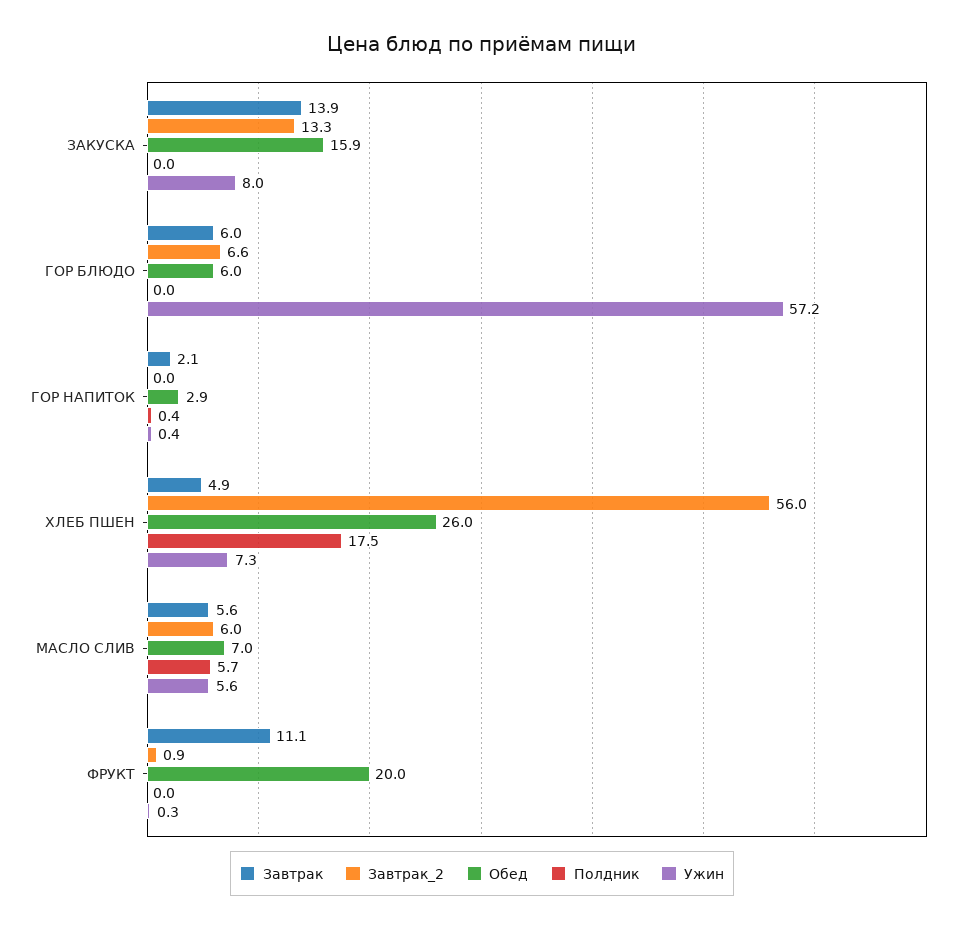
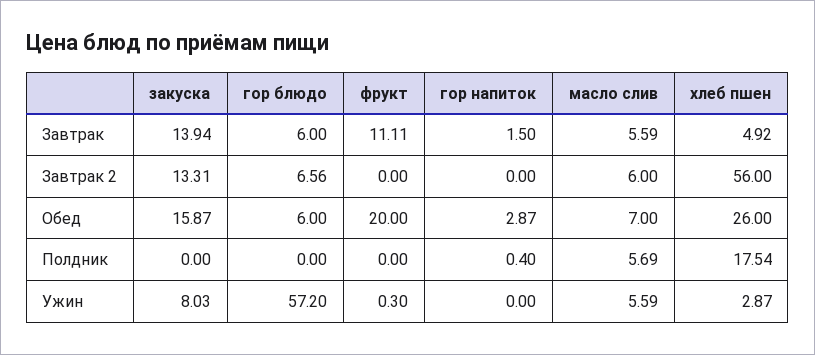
Завтрак, ГОР НАПИТОК: 2.1 -> 1.5
Ужин, ГОР НАПИТОК: 0.4 -> 0
Ужин, ХЛЕБ ПШЕН: 7.3 -> 2.87
Завтрак_2, ФРУКТ: 0.9 -> 0

